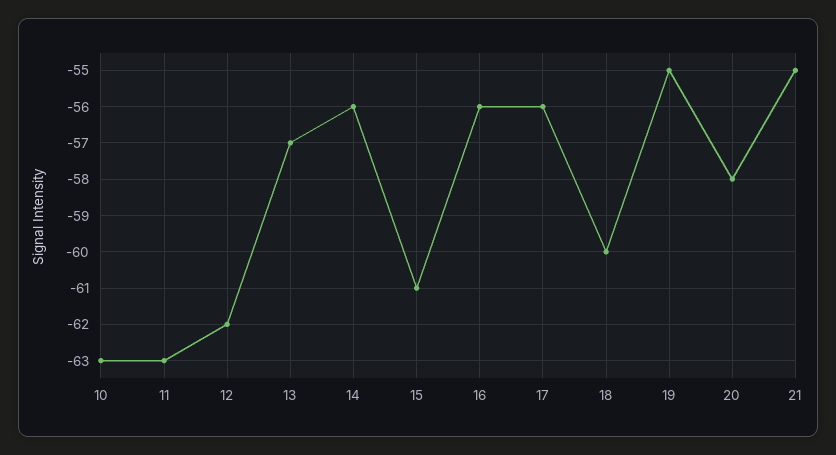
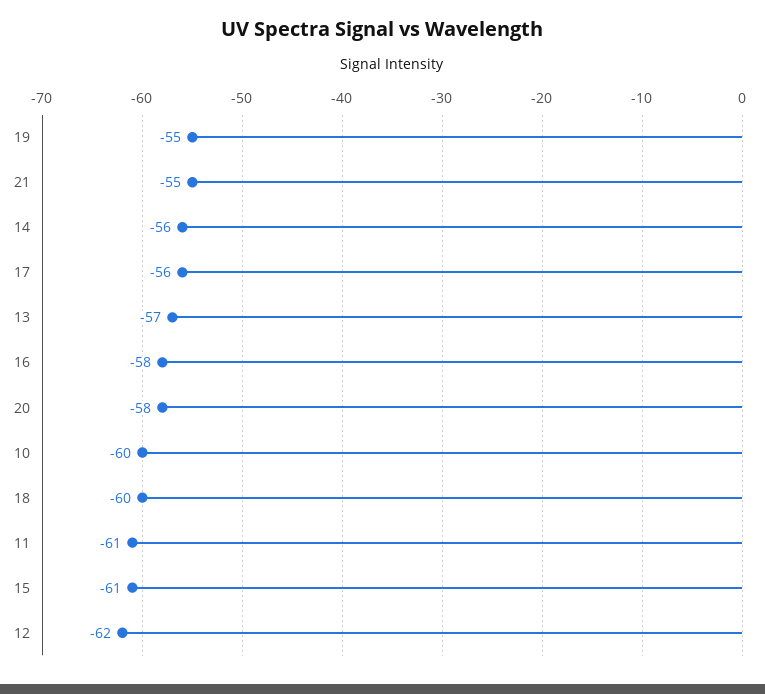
10: -63 -> -60
11: -63 -> -61
16: -56 -> -58

